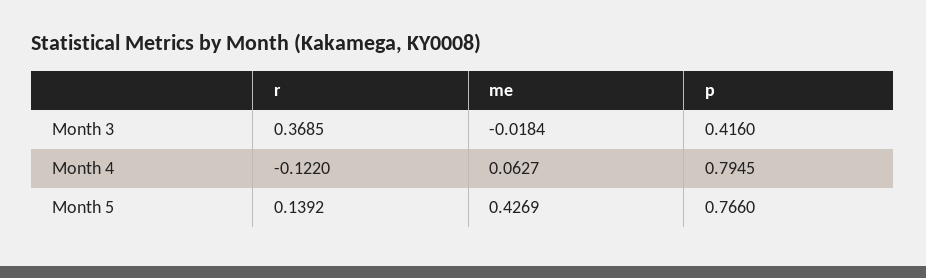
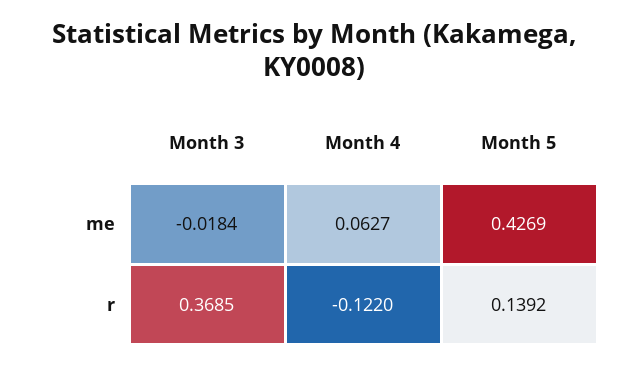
p, Month 3: 0.416 -> none
p, Month 4: 0.7945 -> none
p, Month 5: 0.766 -> none

